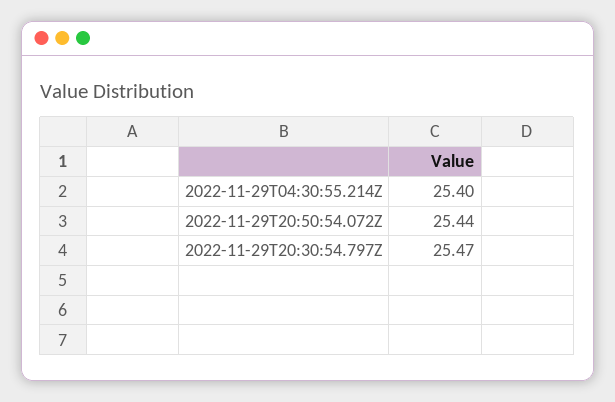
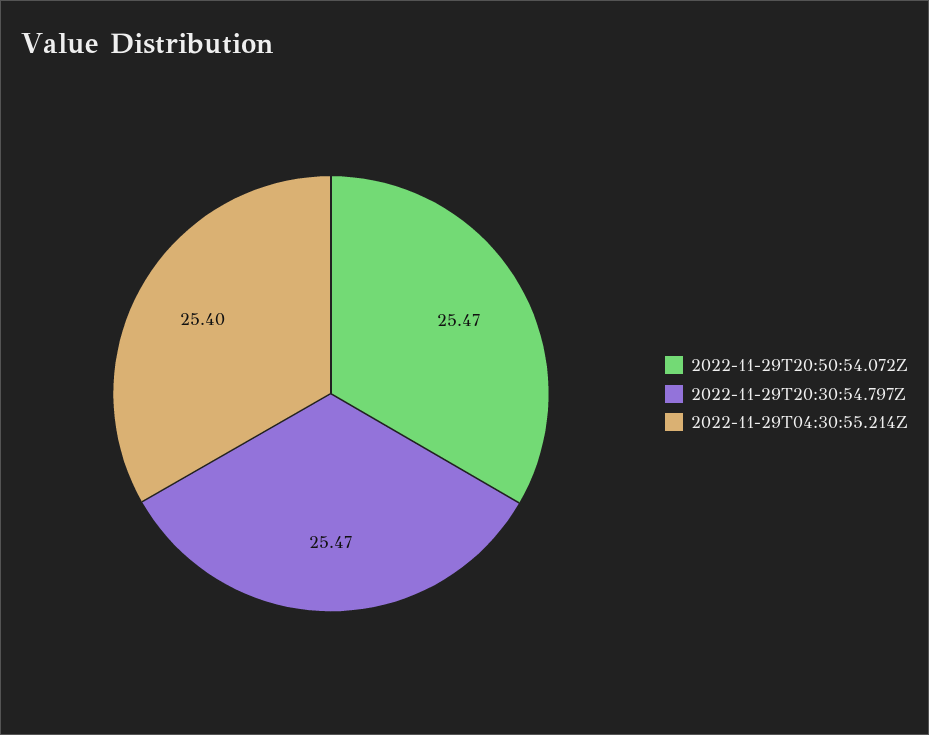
2022-11-29T20:50:54.072Z: 25.44 -> 25.47

